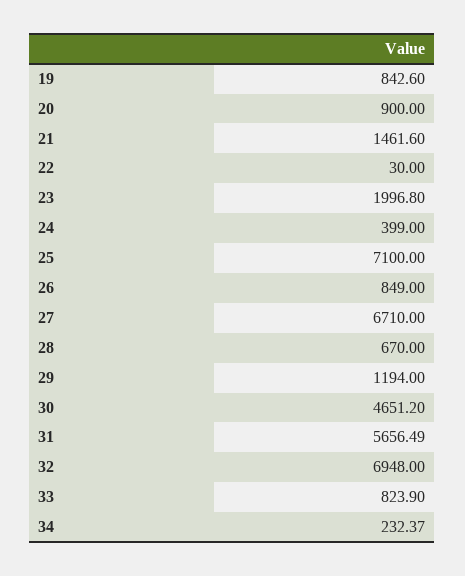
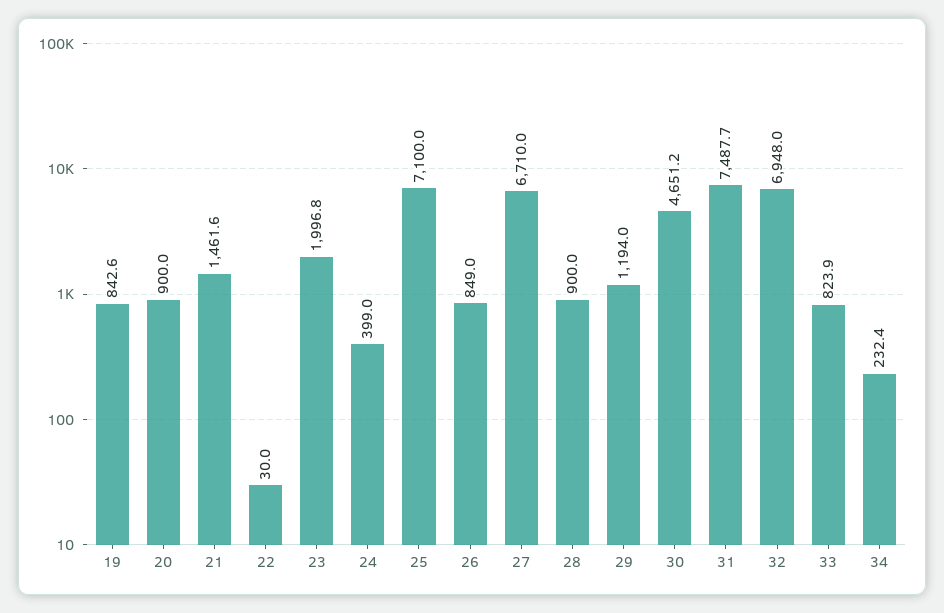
28: 670 -> 900
31: 5656.49 -> 7487.7

